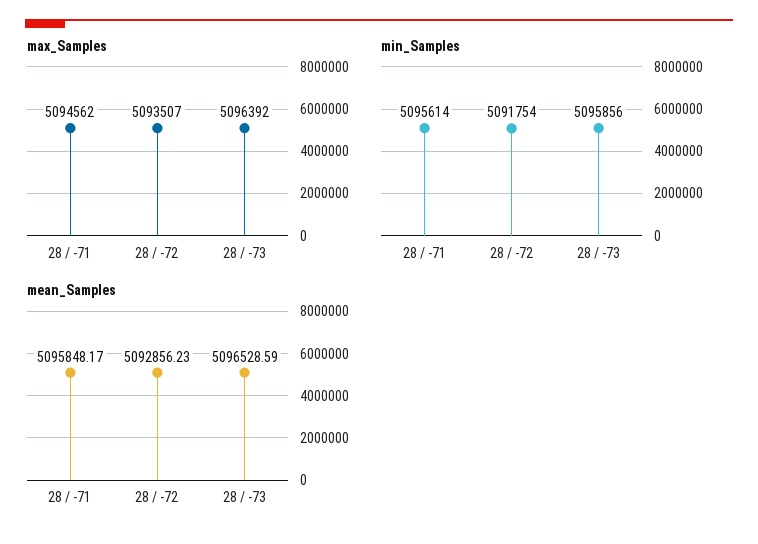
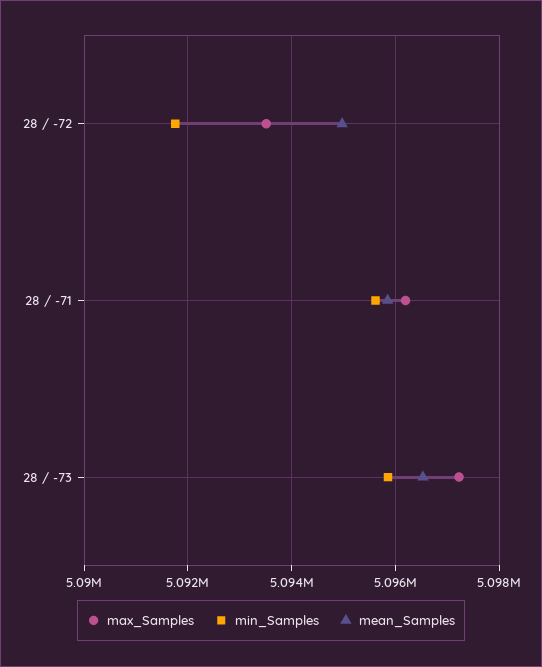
max_Samples, 28 / -71: 5094562 -> 5096200
max_Samples, 28 / -73: 5096392 -> 5097200
mean_Samples, 28 / -72: 5092856.23 -> 5095000

